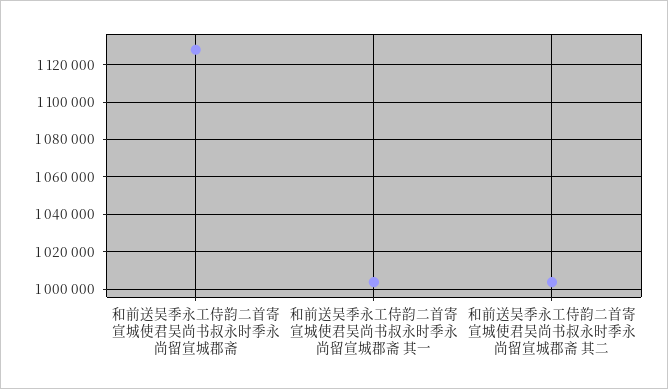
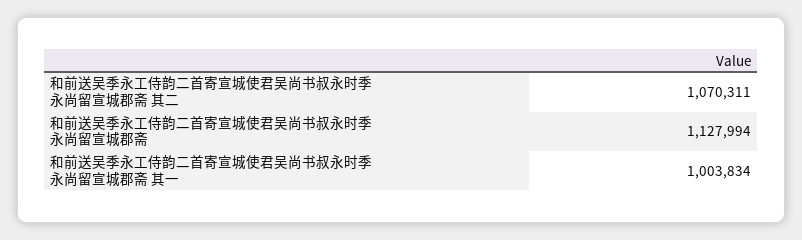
和前送吴季永工侍韵二首寄宣城使君吴尚书叔永时季永尚留宣城郡斋 其二: 1005000 -> 1070311

